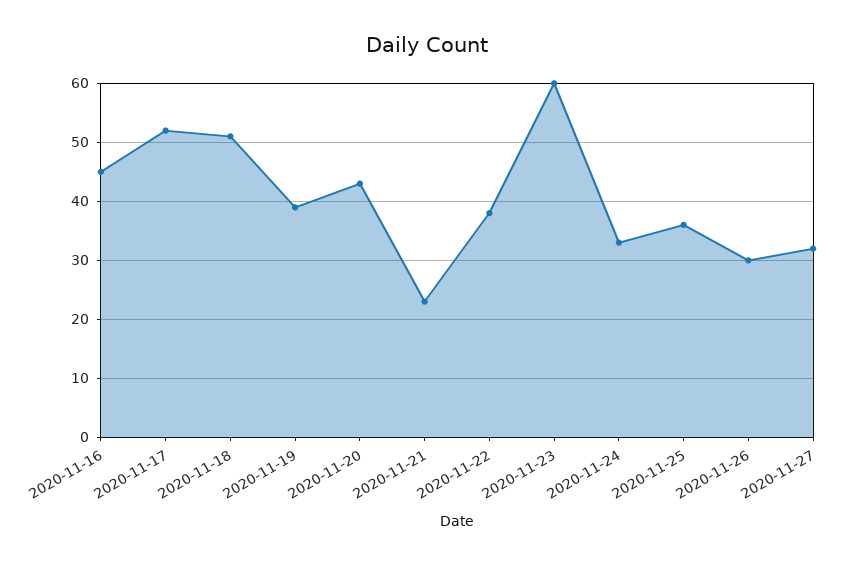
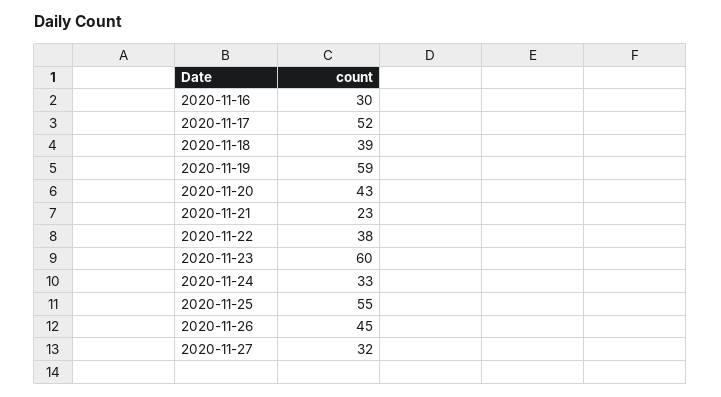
2020-11-16: 45 -> 30
2020-11-18: 50 -> 39
2020-11-19: 40 -> 59
2020-11-25: 35 -> 55
2020-11-26: 30 -> 45

